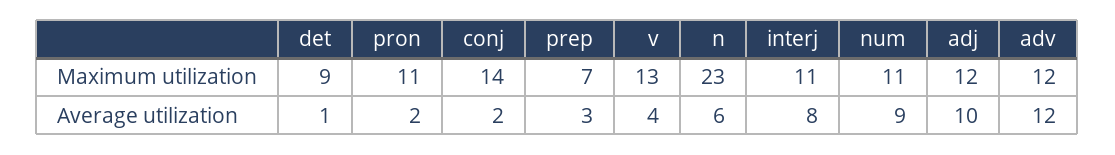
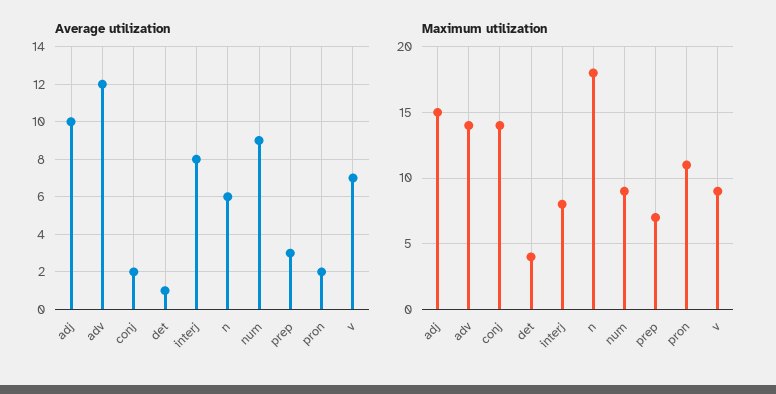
Maximum utilization, det: 9 -> 4
Maximum utilization, v: 13 -> 9
Maximum utilization, n: 23 -> 18
Maximum utilization, interj: 11 -> 8
Maximum utilization, num: 11 -> 9
Maximum utilization, adj: 12 -> 15
Maximum utilization, adv: 12 -> 14
Average utilization, v: 4 -> 7

